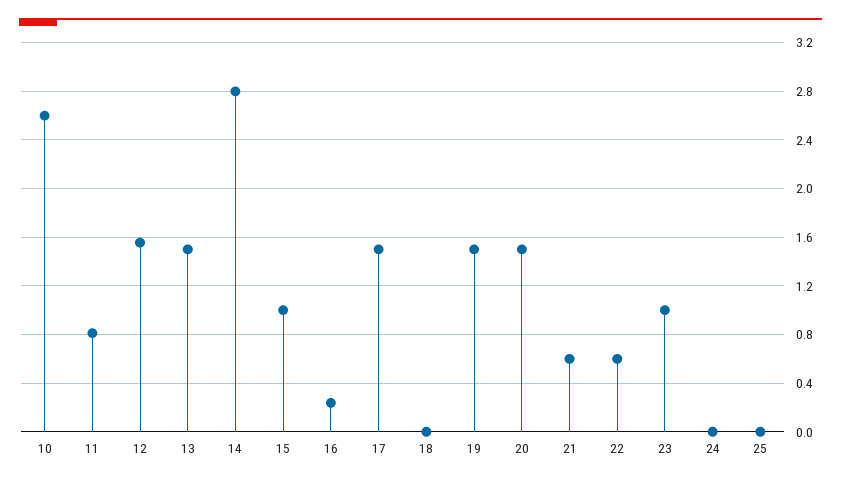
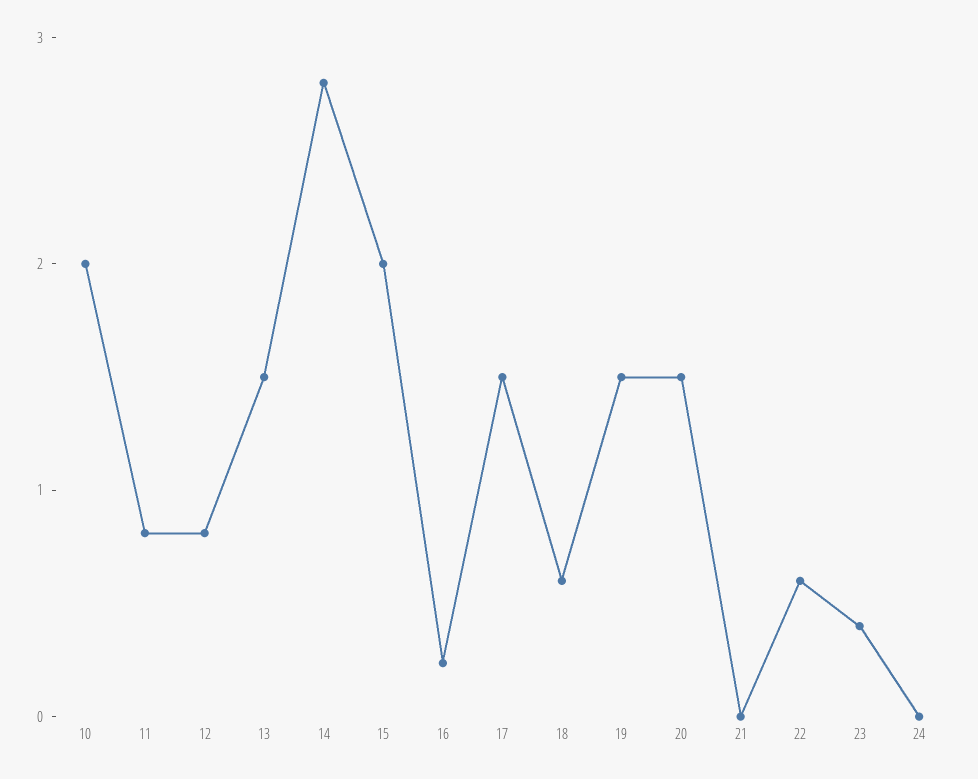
10: 2.6 -> 2
12: 1.55 -> 0.8
15: 1 -> 2
18: 0 -> 0.6
21: 0.6 -> 0
23: 1 -> 0.4
25: 0 -> none

